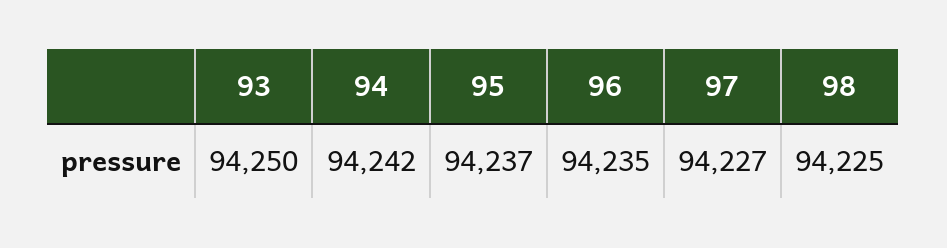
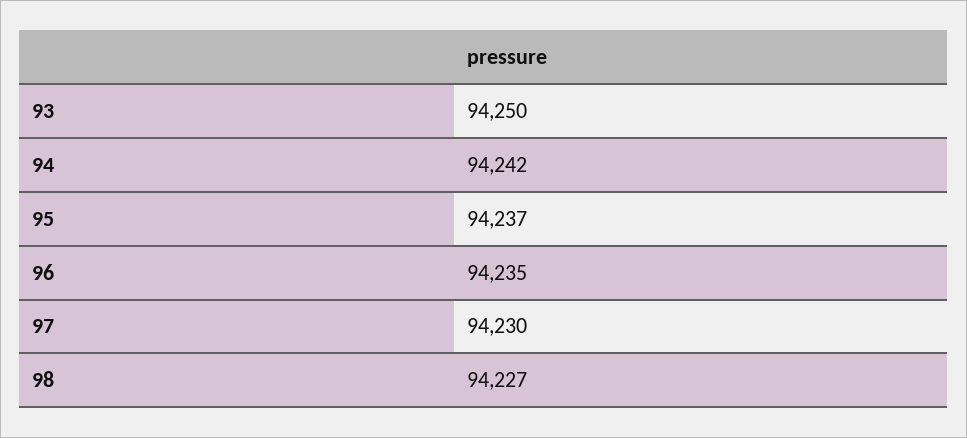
97: 94227 -> 94230
98: 94225 -> 94227

